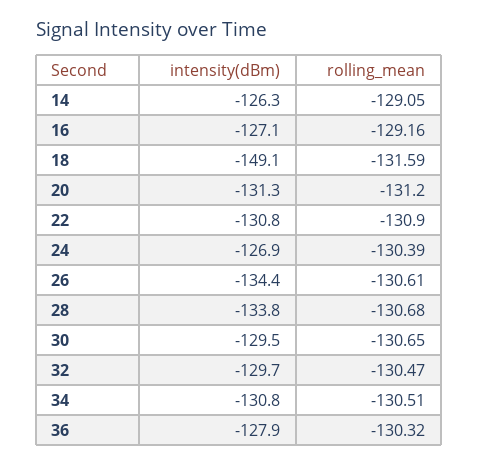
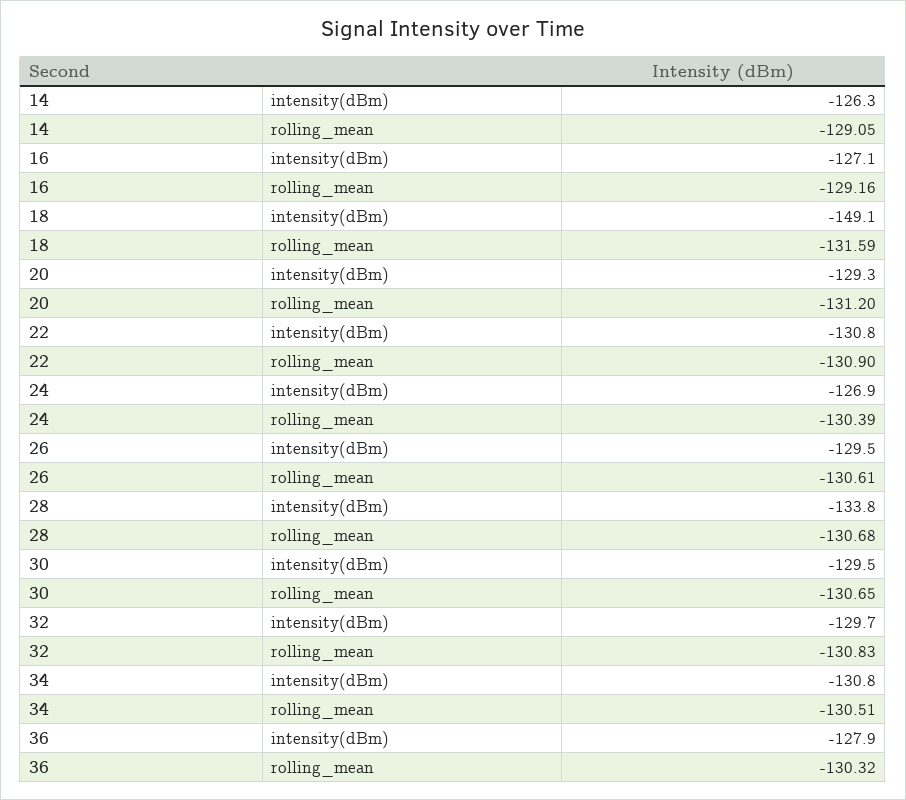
intensity(dBm), 20: -131.3 -> -129.3
intensity(dBm), 26: -134.4 -> -129.5
rolling_mean, 32: -130.47 -> -130.83

